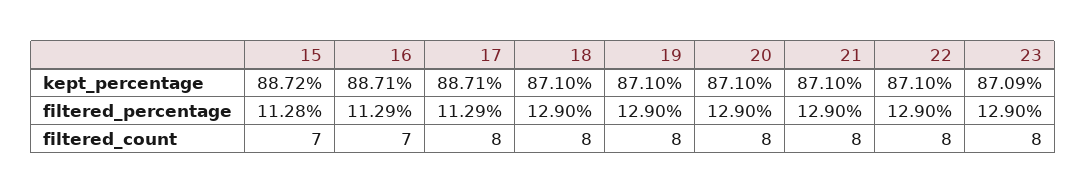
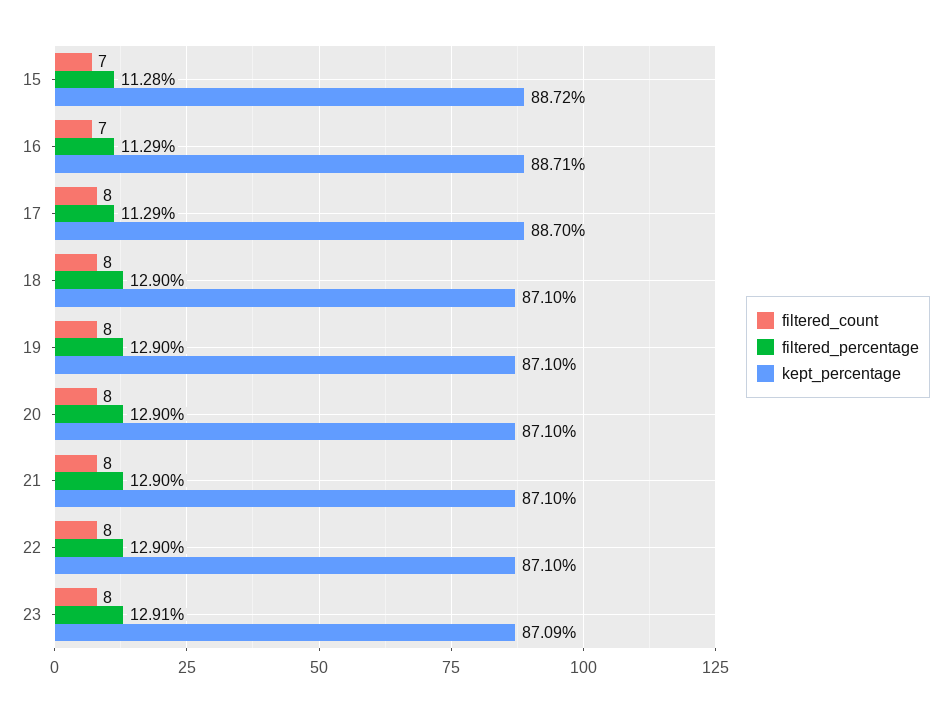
kept_percentage, 17: 88.71 -> 88.7
filtered_percentage, 23: 12.9 -> 12.91

